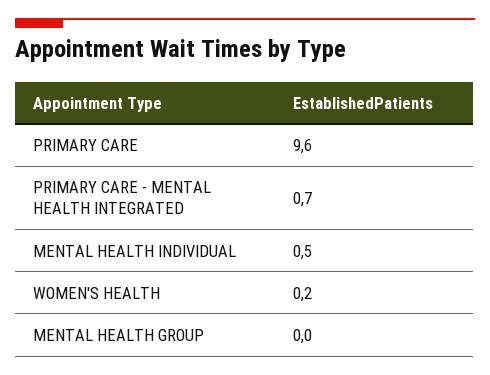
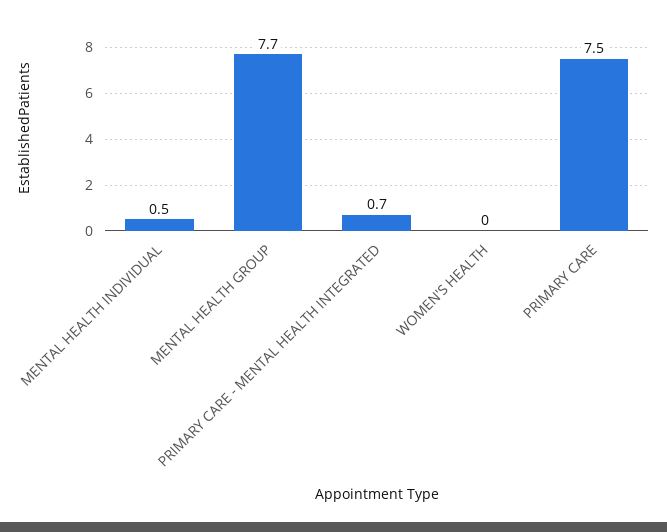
PRIMARY CARE: 9.6 -> 7.5
WOMEN'S HEALTH: 0.2 -> 0
MENTAL HEALTH GROUP: 0 -> 7.7

